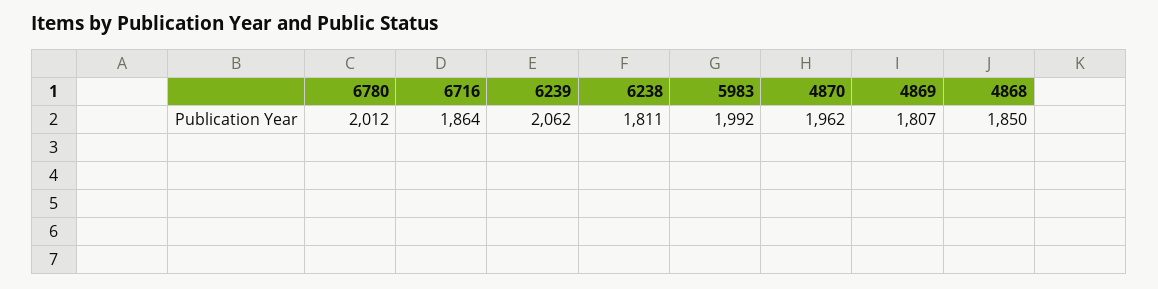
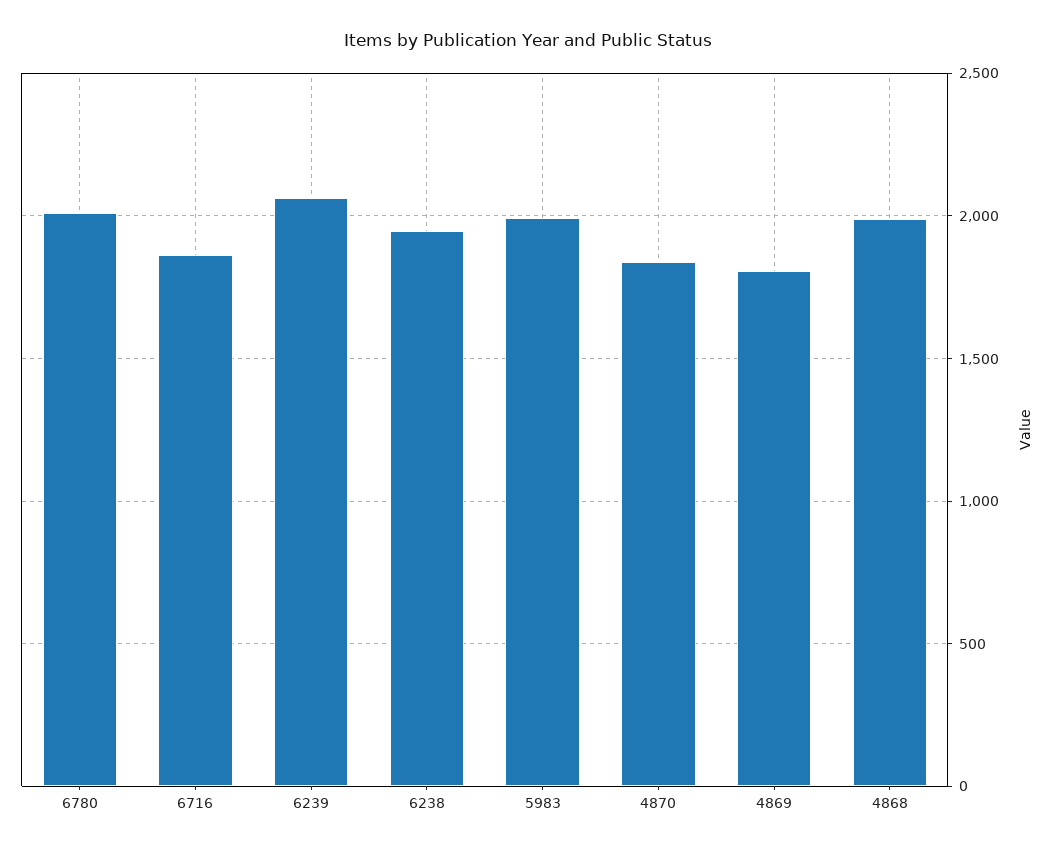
6238: 1811 -> 1950
4870: 1962 -> 1850
4868: 1850 -> 2000

